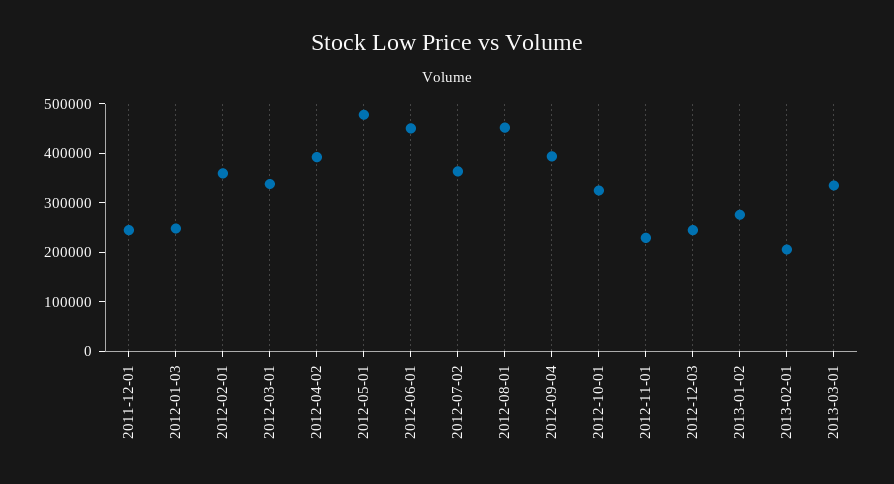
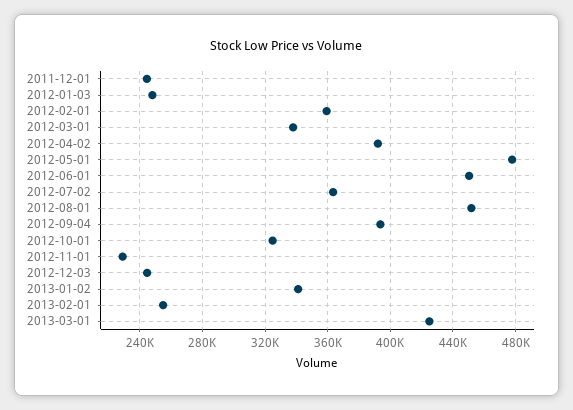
2013-01-02: 280000 -> 340000
2013-02-01: 200000 -> 255000
2013-03-01: 340000 -> 425000

